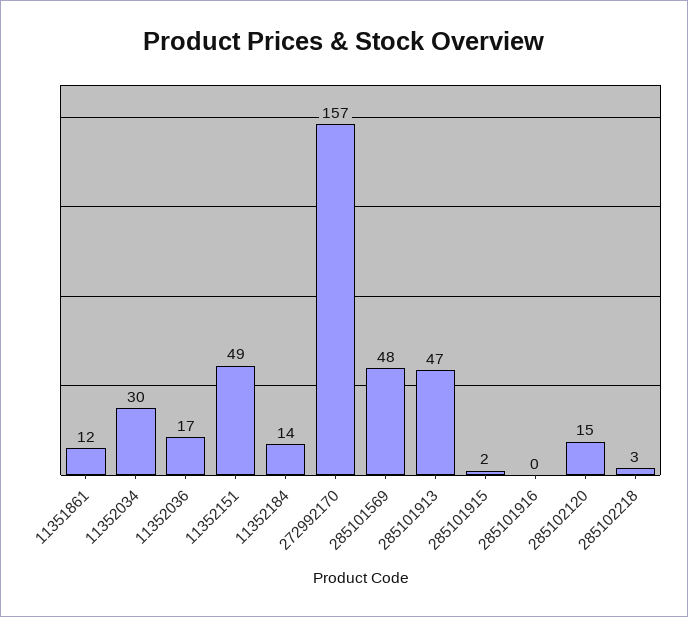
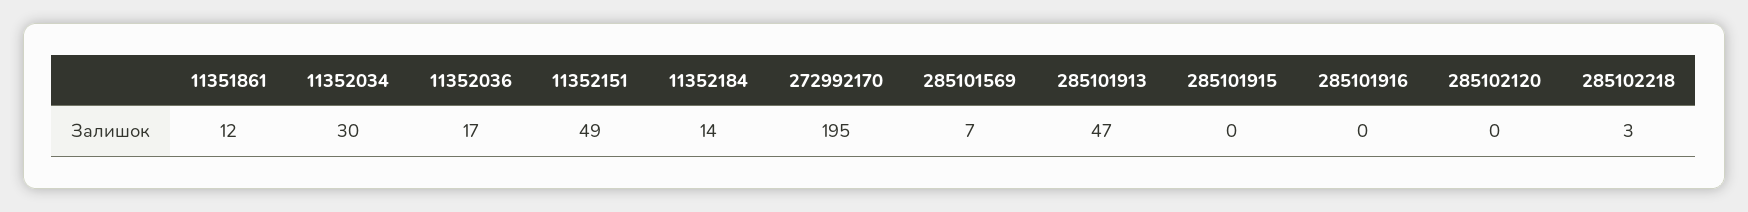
272992170: 157 -> 195
285101569: 48 -> 7
285101915: 2 -> 0
285102120: 15 -> 0

